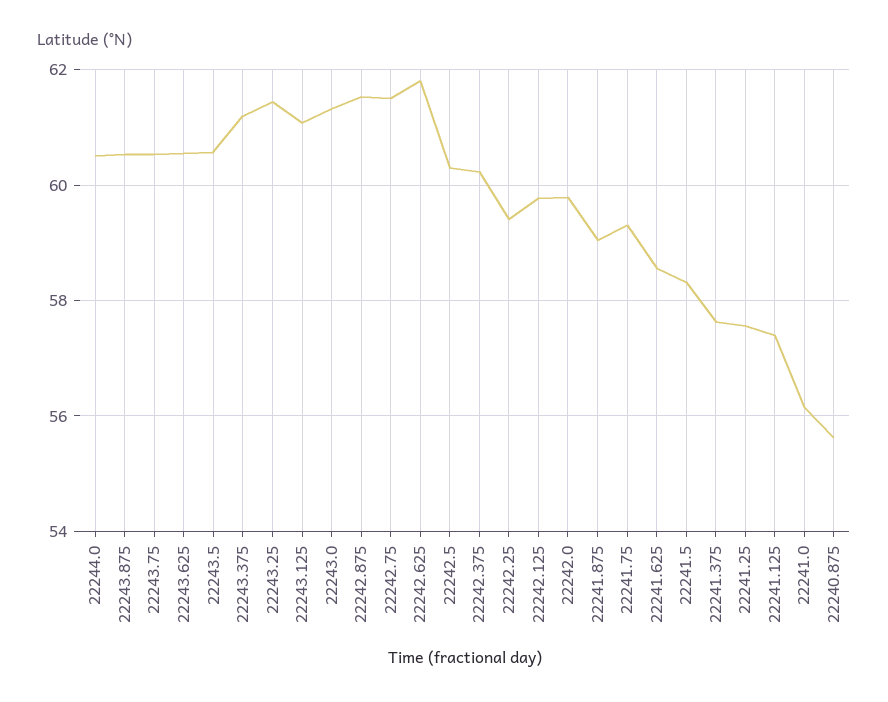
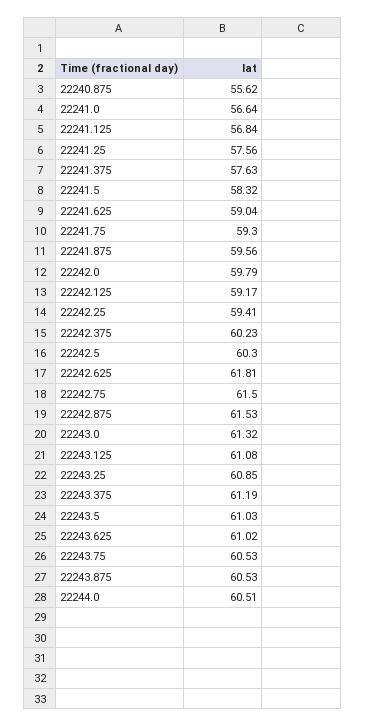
22243.625: 60.6 -> 61.02
22243.5: 60.6 -> 61.03
22243.25: 61.4 -> 60.85
22242.125: 59.8 -> 59.17
22241.875: 59 -> 59.56
22241.625: 58.6 -> 59.04
22241.125: 57.4 -> 56.84
22241.0: 56.2 -> 56.64

